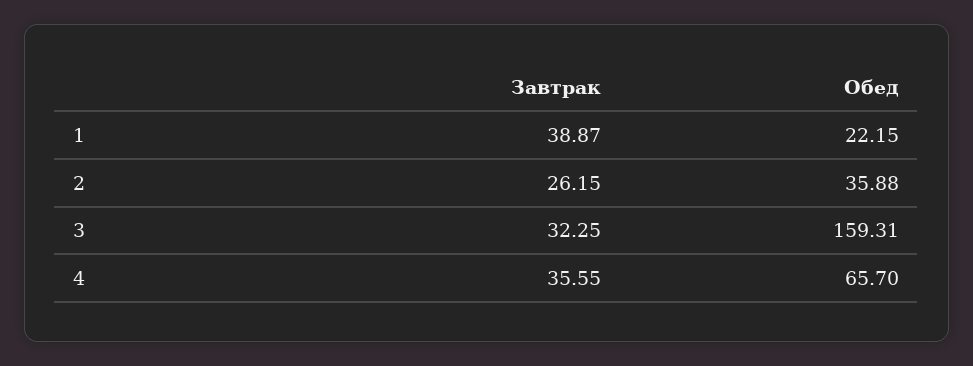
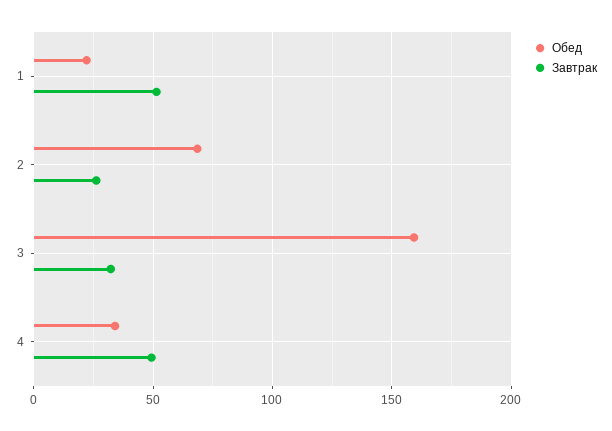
Завтрак, 1: 38.87 -> 50
Обед, 2: 35.88 -> 70
Завтрак, 4: 35.55 -> 50
Обед, 4: 65.7 -> 35

